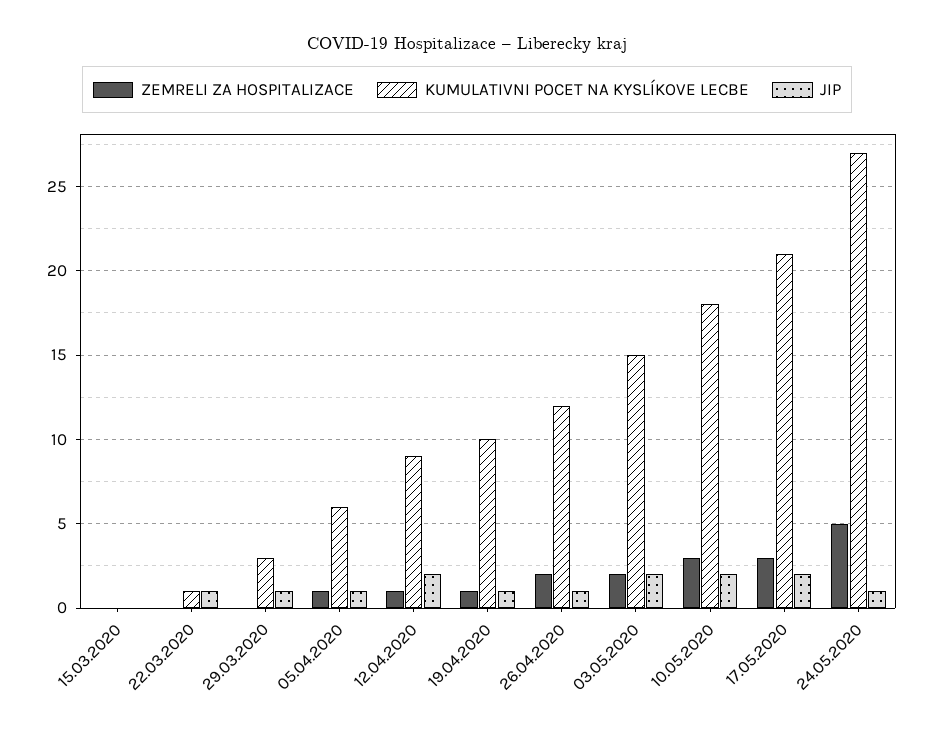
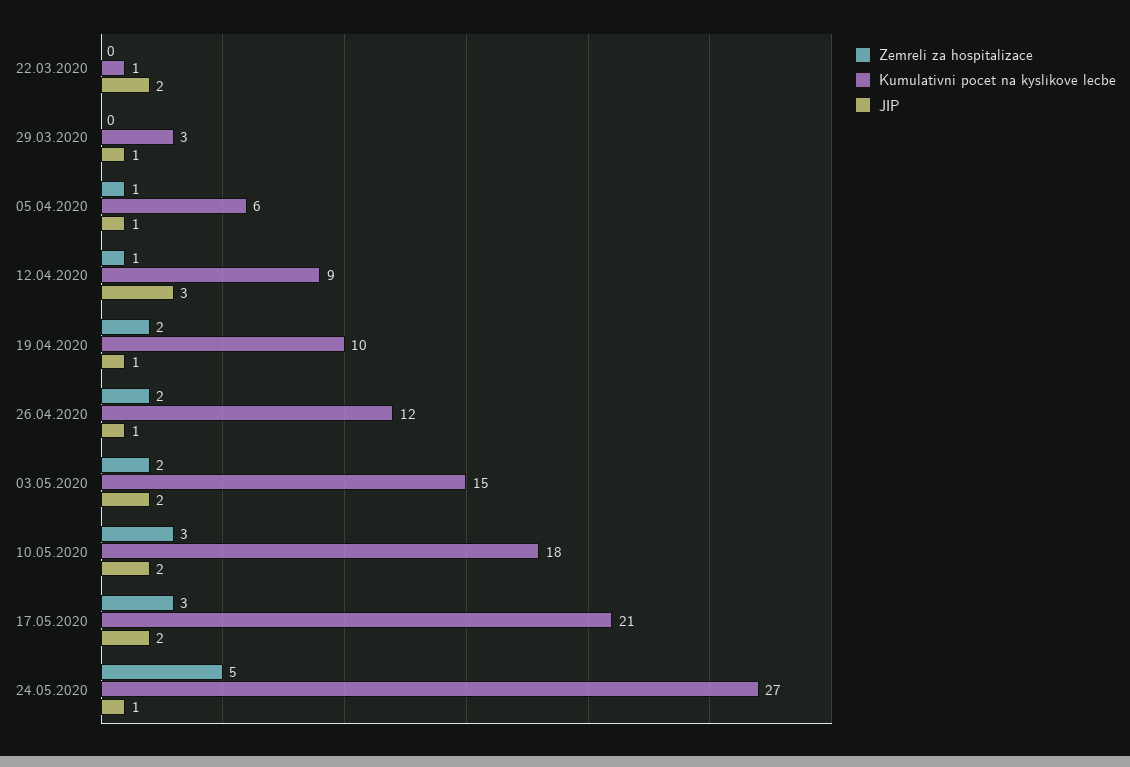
ZEMRELI ZA HOSPITALIZACE, 15.03.2020: 0 -> none
KUMULATIVNI POCET NA KYSLÍKOVE LECBE, 15.03.2020: 0 -> none
JIP, 15.03.2020: 0 -> none
JIP, 22.03.2020: 1 -> 2
JIP, 12.04.2020: 2 -> 3
ZEMRELI ZA HOSPITALIZACE, 19.04.2020: 1 -> 2

